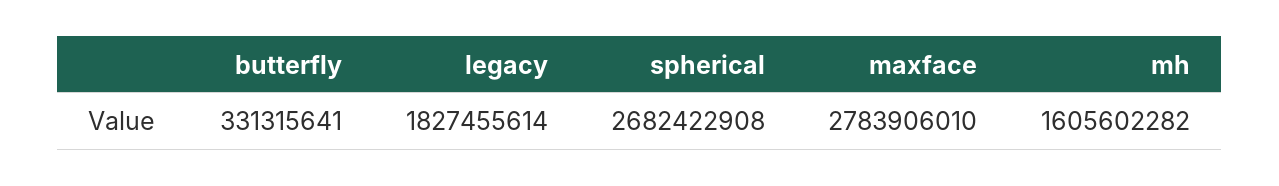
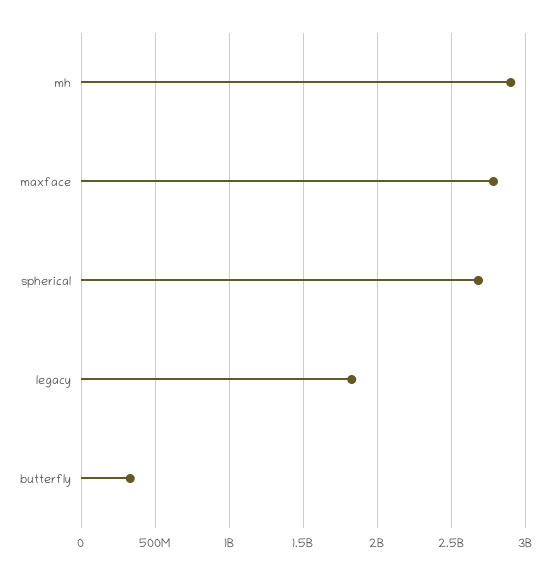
mh: 1605602282 -> 2900000000

